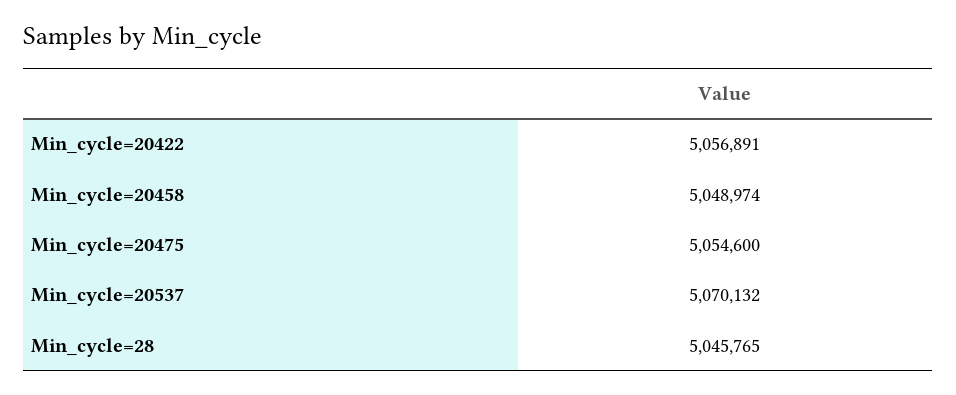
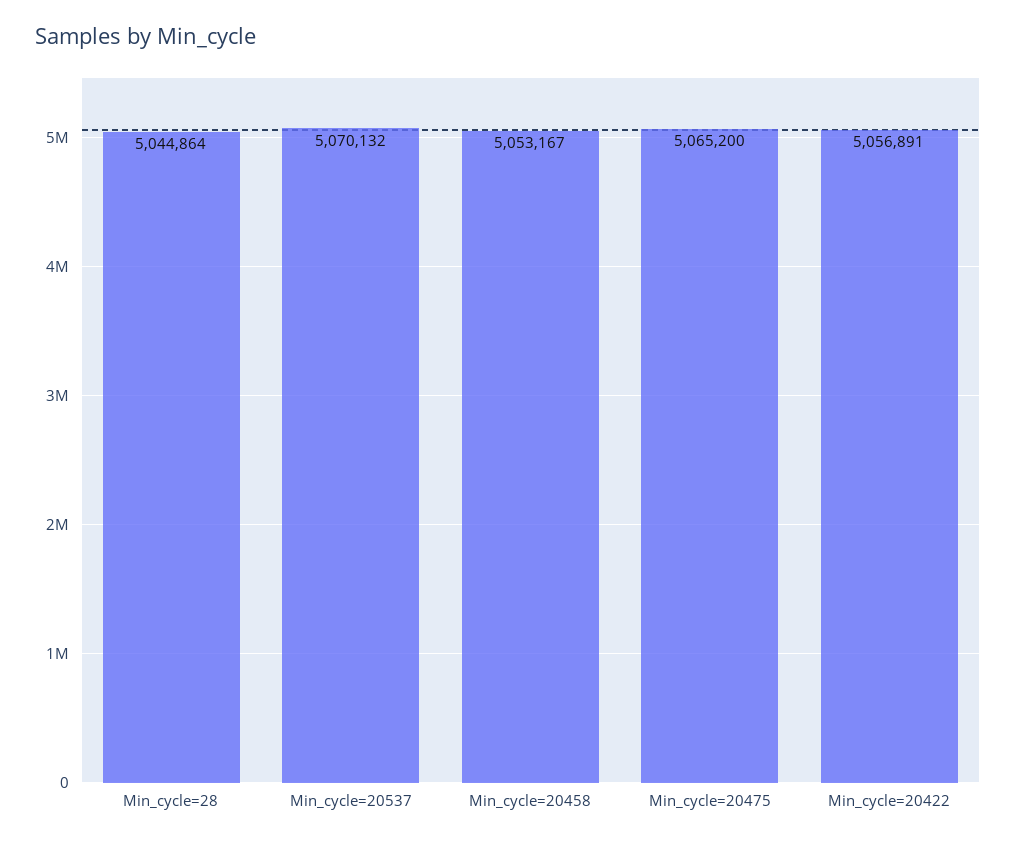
Min_cycle=20458: 5048974 -> 5053167
Min_cycle=20475: 5054600 -> 5065200
Min_cycle=28: 5045765 -> 5044864

